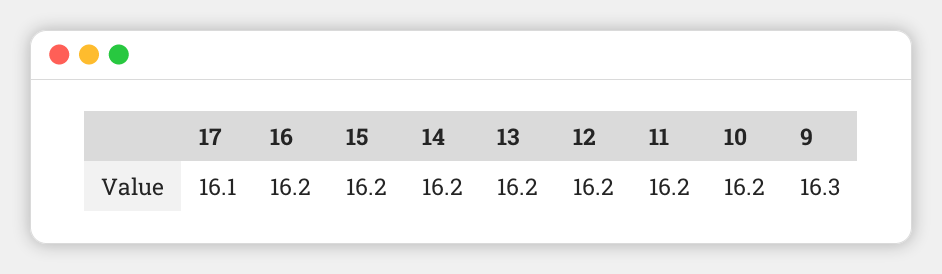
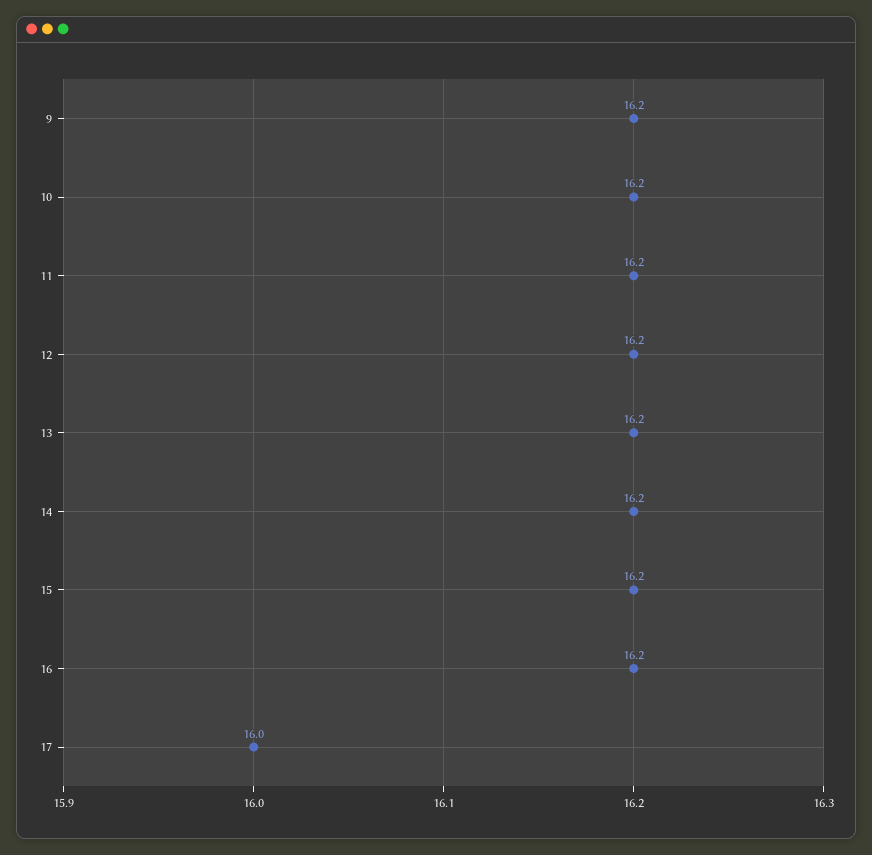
17: 16.1 -> 16
9: 16.3 -> 16.2

